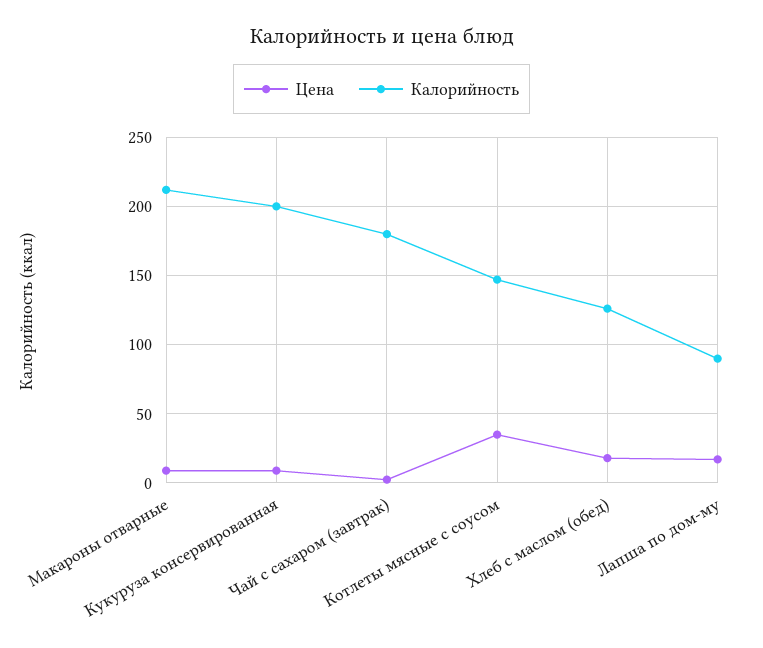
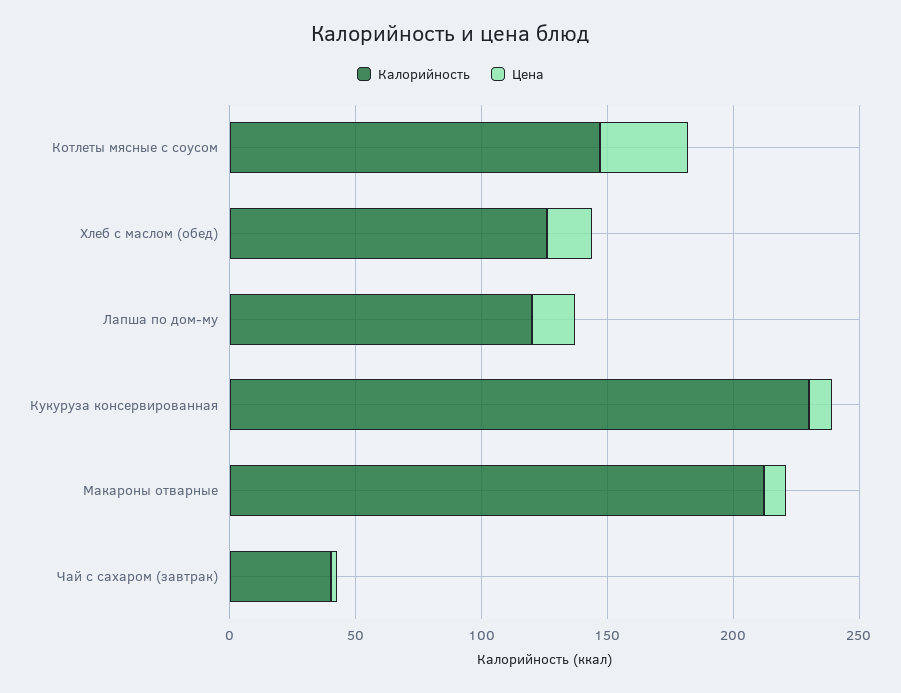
Калорийность, Кукуруза консервированная: 200 -> 230
Калорийность, Чай с сахаром (завтрак): 180 -> 40
Калорийность, Лапша по дом-му: 90 -> 120

